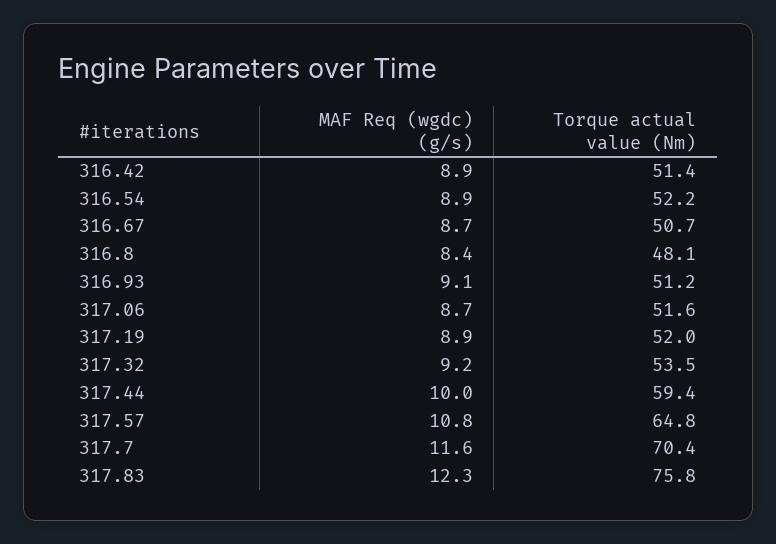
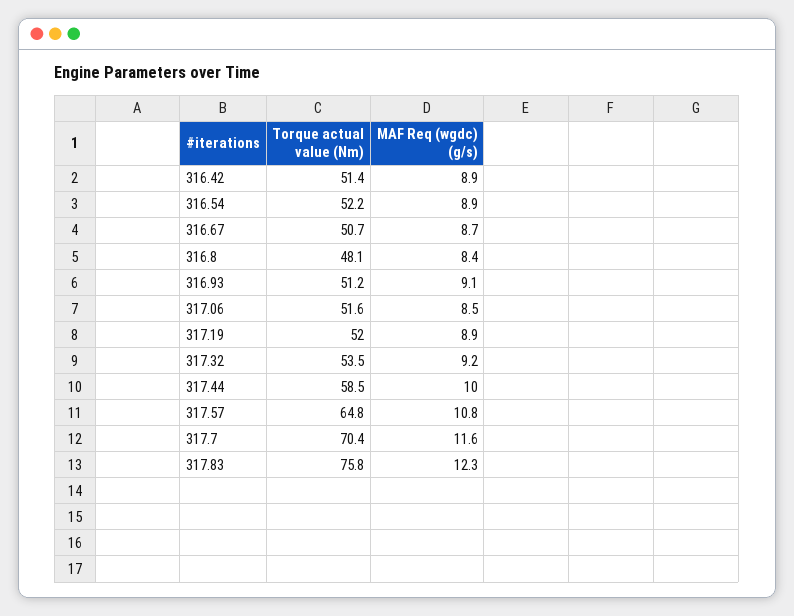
MAF Req (wgdc) (g/s), 317.06: 8.7 -> 8.5
Torque actual value (Nm), 317.44: 59.4 -> 58.5

